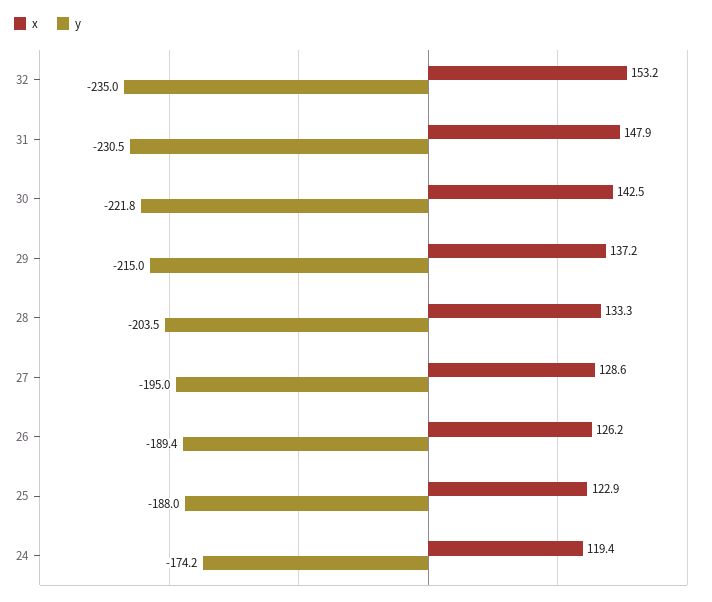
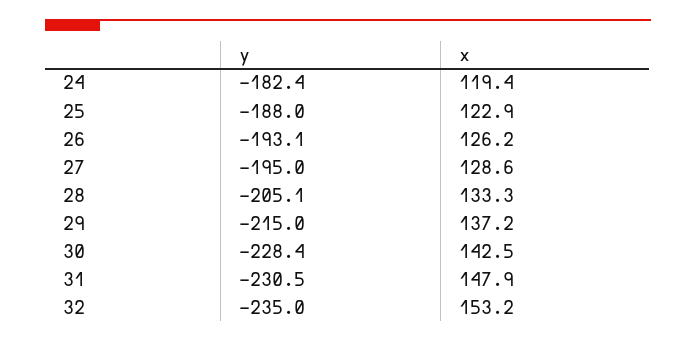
y, 30: -221.8 -> -228.4
y, 28: -203.5 -> -205.1
y, 26: -189.4 -> -193.1
y, 24: -174.2 -> -182.4

